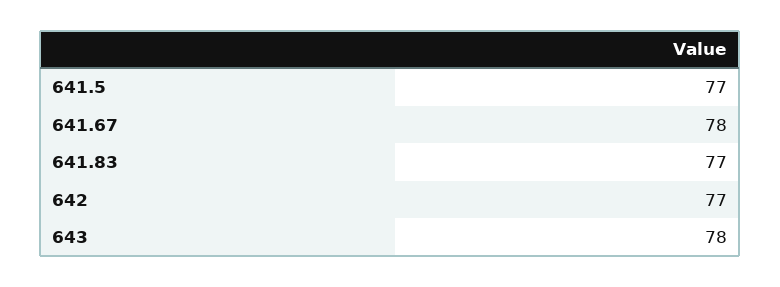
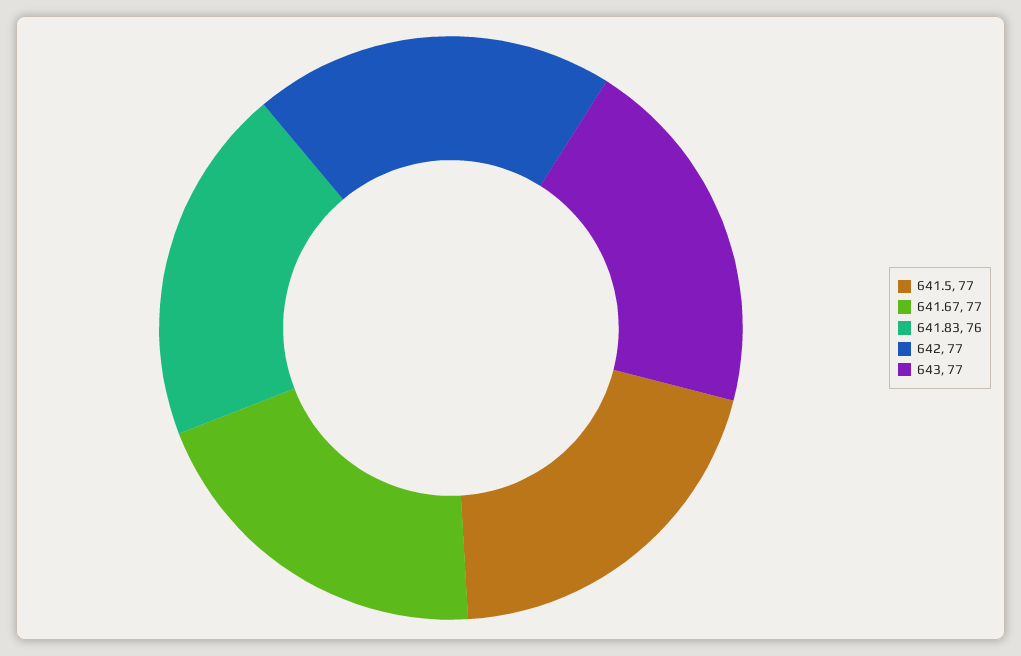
641.67: 78 -> 77
641.83: 77 -> 76
643: 78 -> 77

